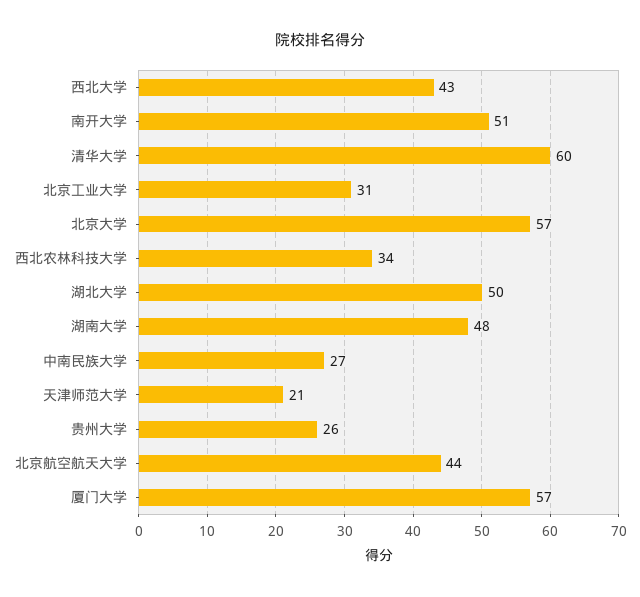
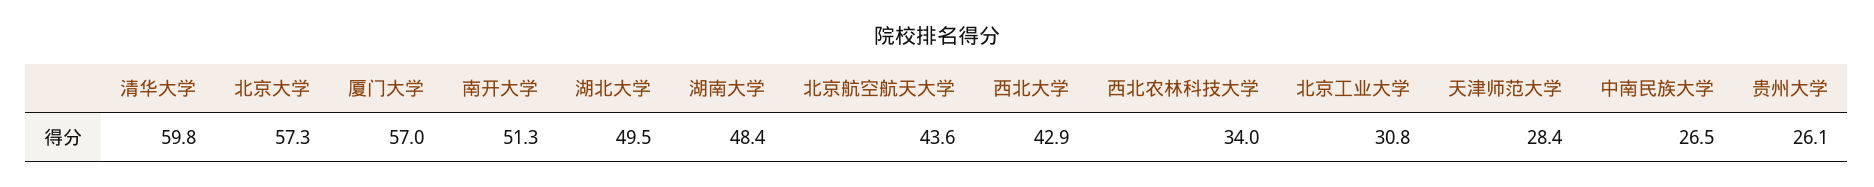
天津师范大学: 21 -> 28.4

